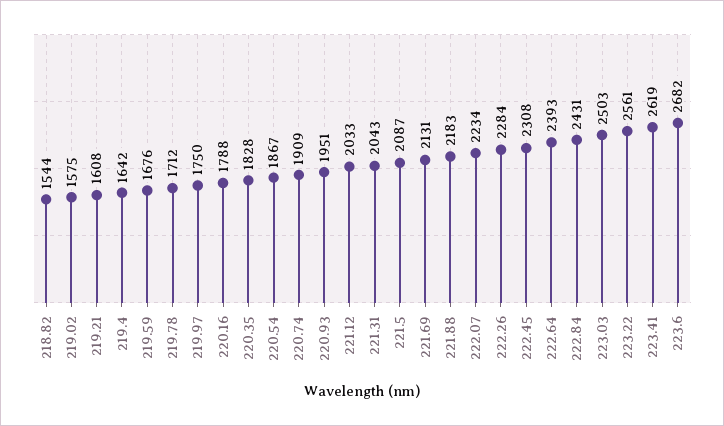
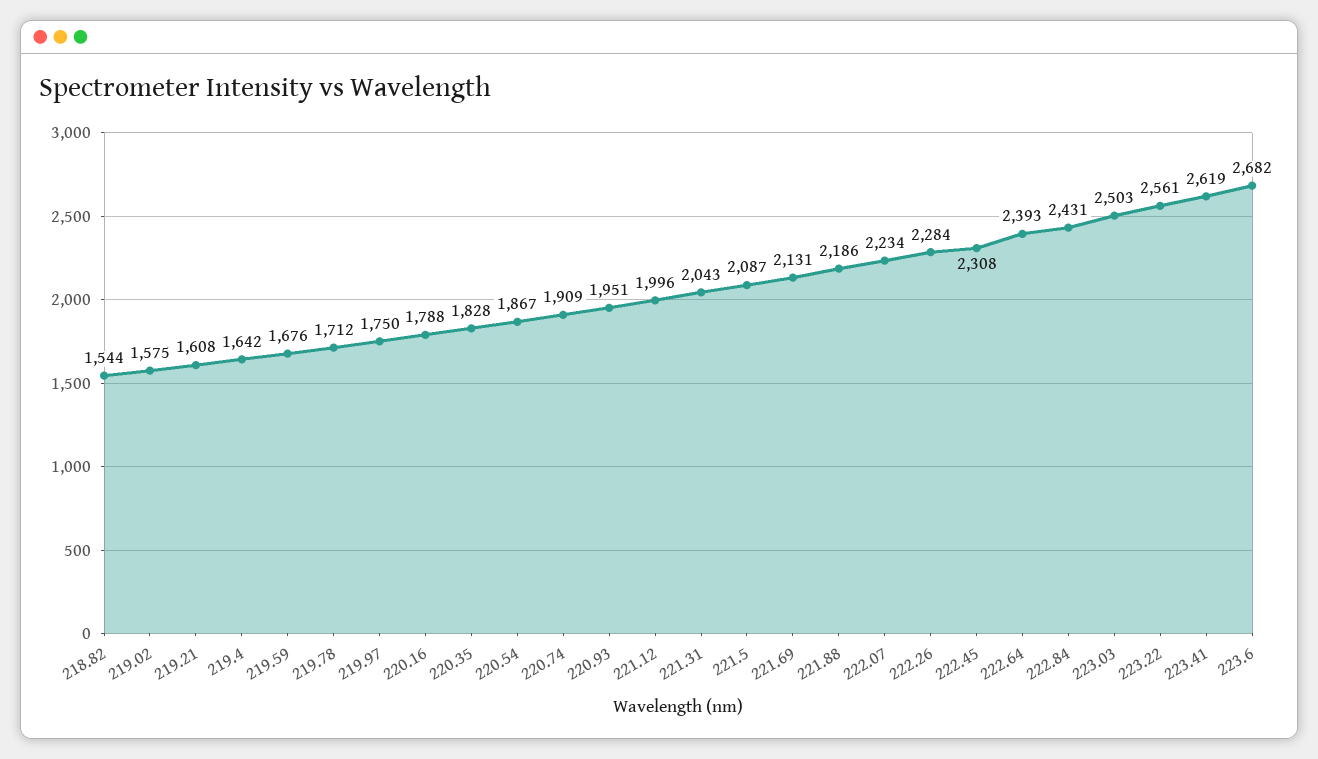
221.12: 2033 -> 1996
221.88: 2183 -> 2186

